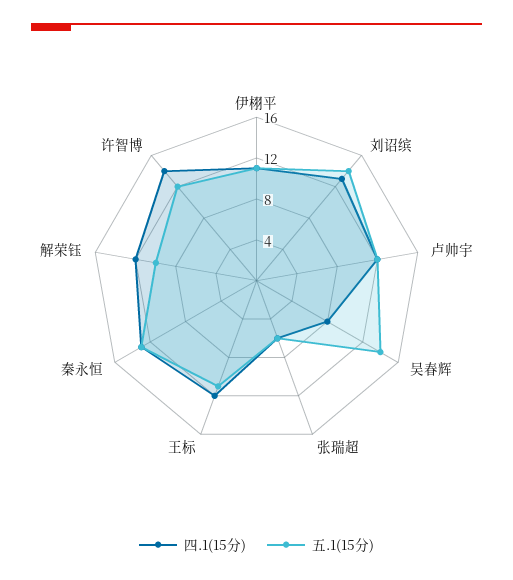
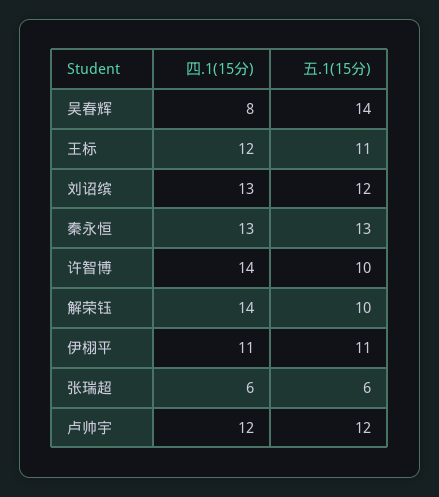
五.1(15分), 刘诏缤: 14 -> 12
四.1(15分), 解荣钰: 12 -> 14
五.1(15分), 许智博: 12 -> 10

